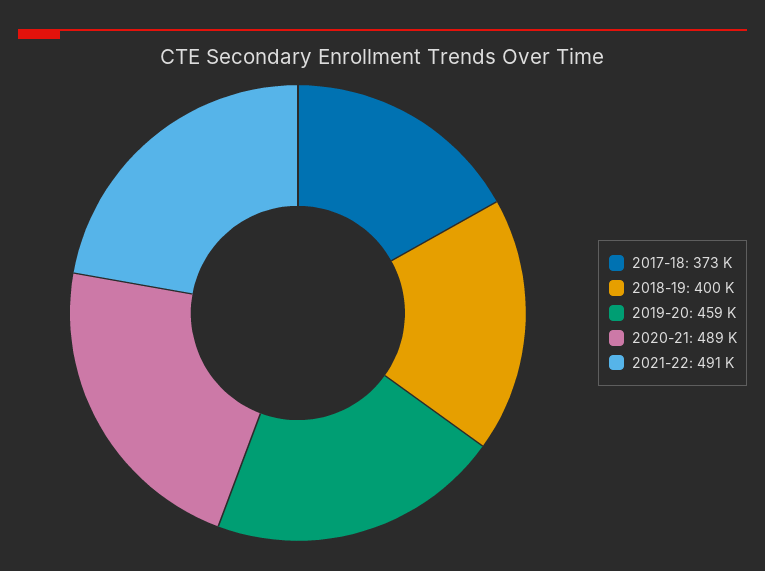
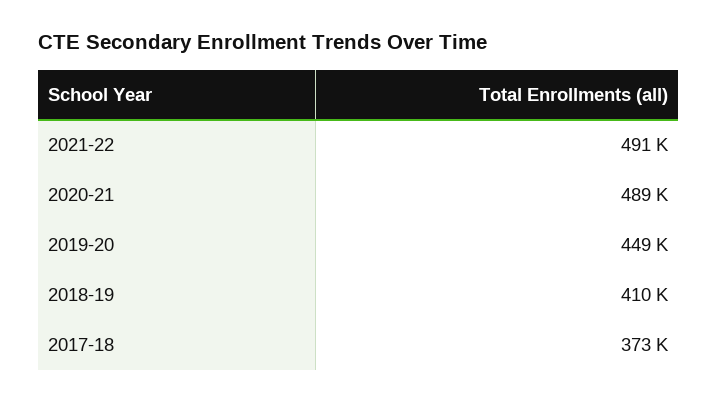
2018-19: 400000 -> 410000
2019-20: 459000 -> 449000

